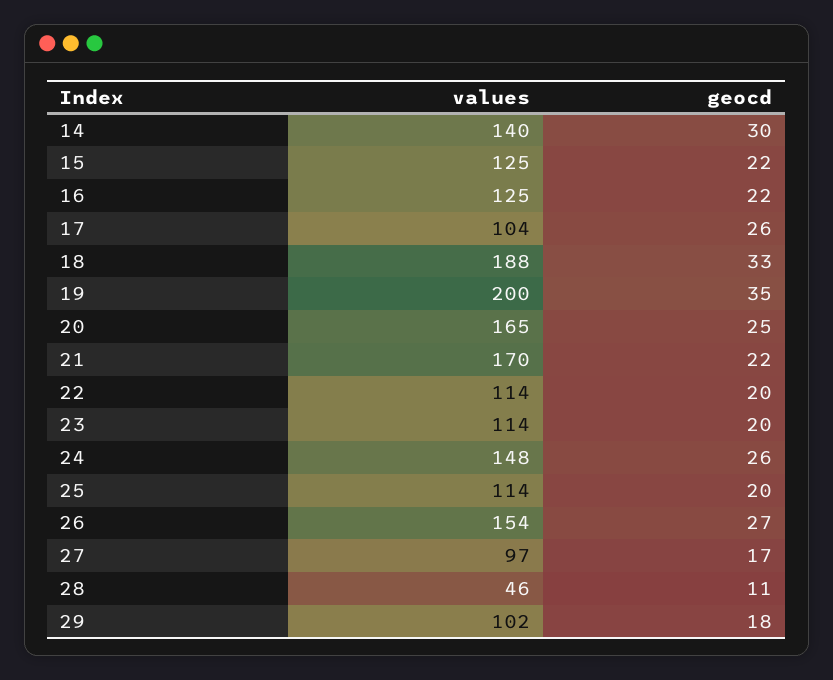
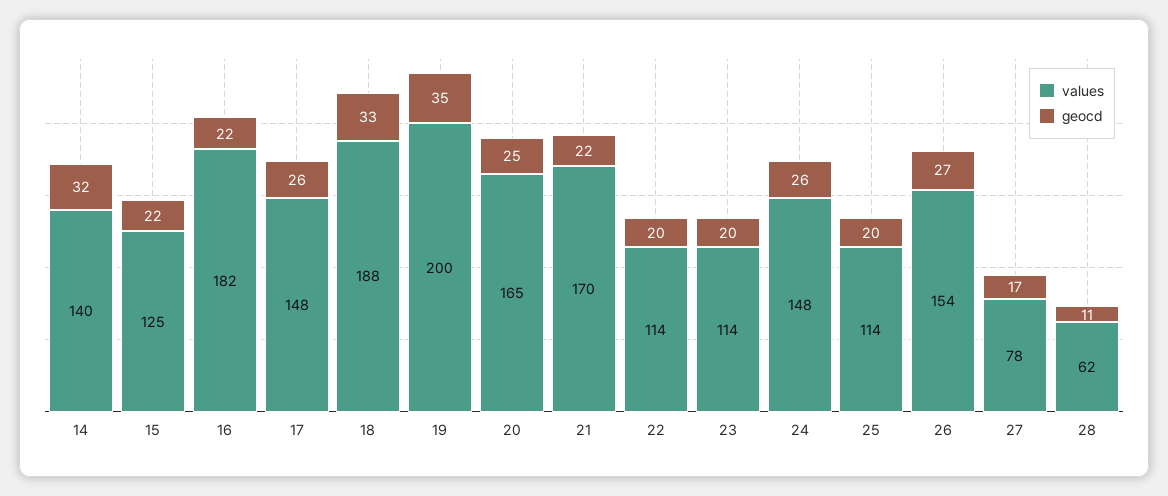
geocd, 14: 30 -> 32
values, 16: 125 -> 182
values, 17: 104 -> 148
values, 27: 97 -> 78
values, 28: 46 -> 62
values, 29: 102 -> none
geocd, 29: 18 -> none

